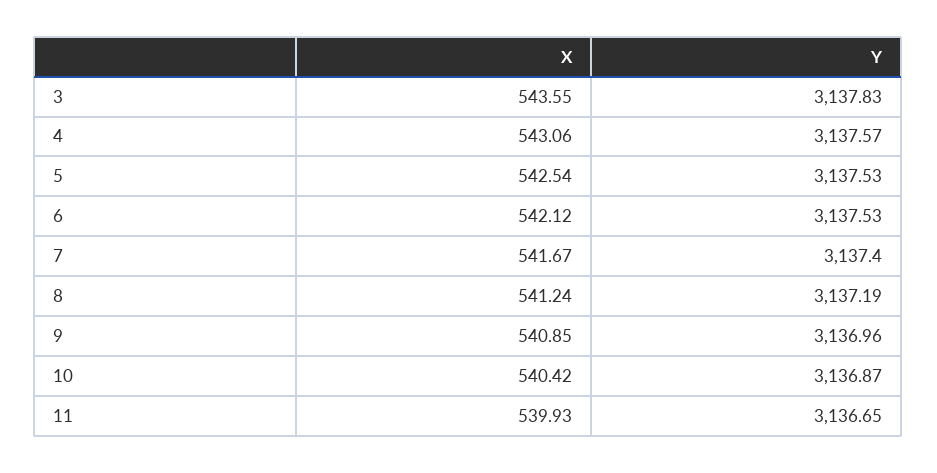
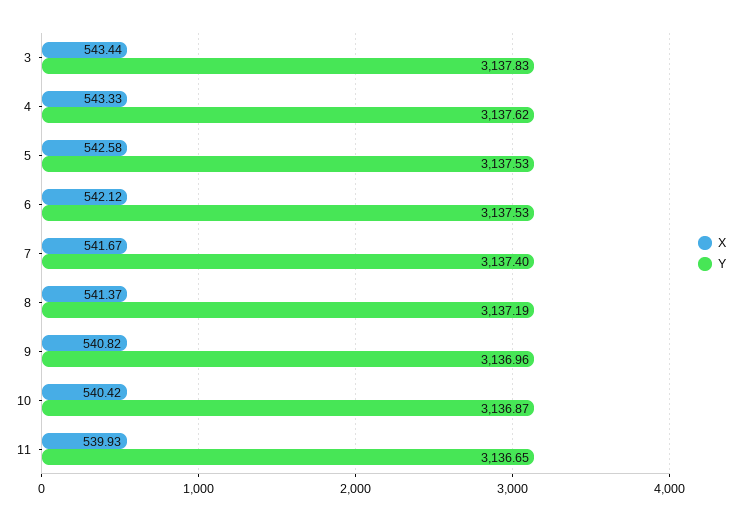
X, 3: 543.55 -> 543.44
X, 4: 543.06 -> 543.33
Y, 4: 3137.57 -> 3137.62
X, 5: 542.54 -> 542.58
X, 8: 541.24 -> 541.37
X, 9: 540.85 -> 540.82

